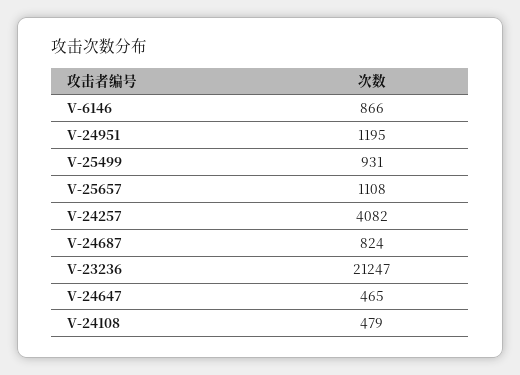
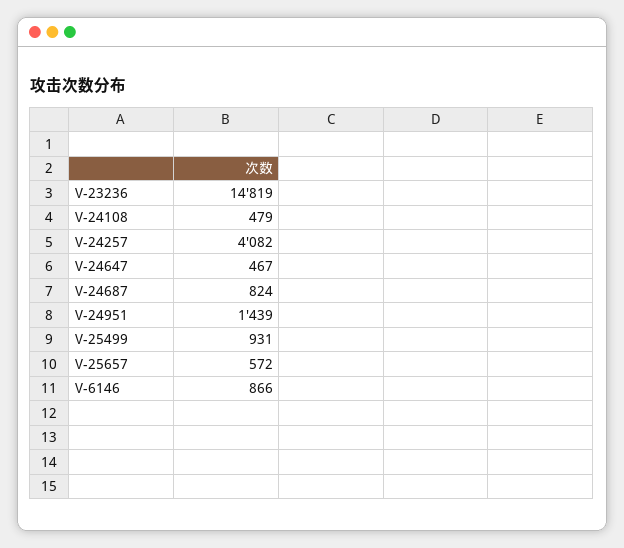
V-24951: 1195 -> 1439
V-25657: 1108 -> 572
V-23236: 21247 -> 14819
V-24647: 465 -> 467

